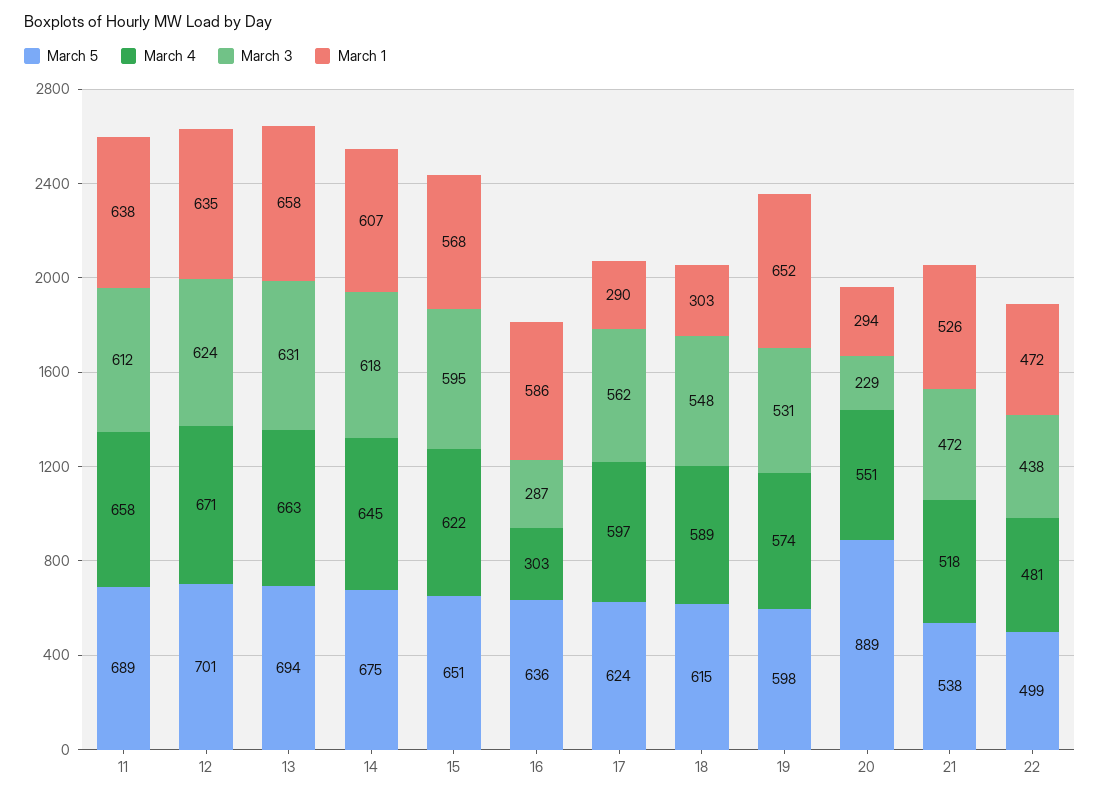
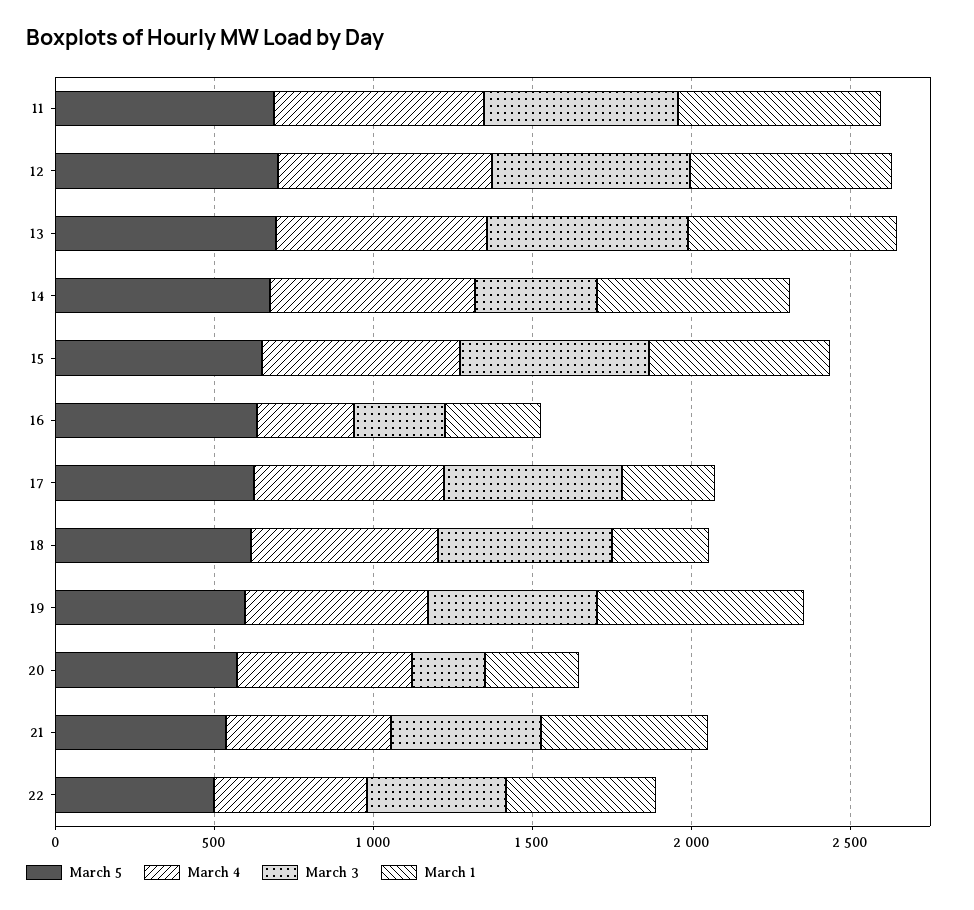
March 3, 14: 618 -> 400
March 1, 16: 586 -> 300
March 5, 20: 889 -> 600

